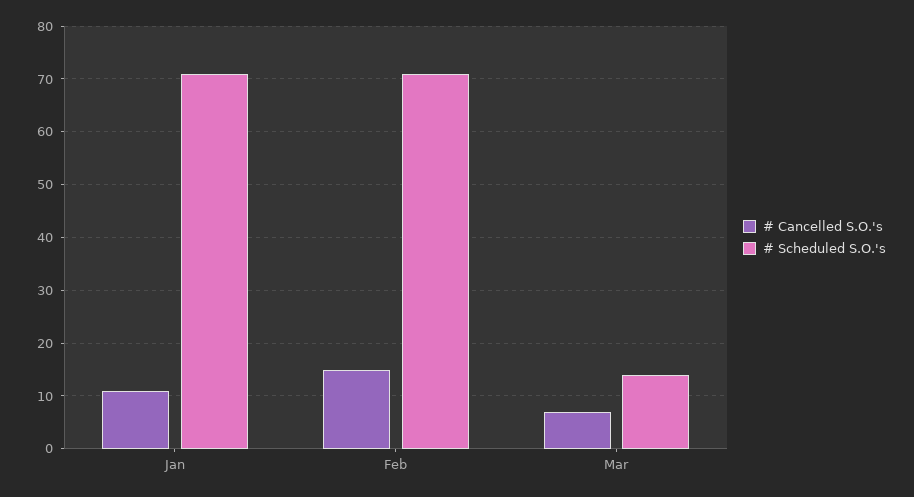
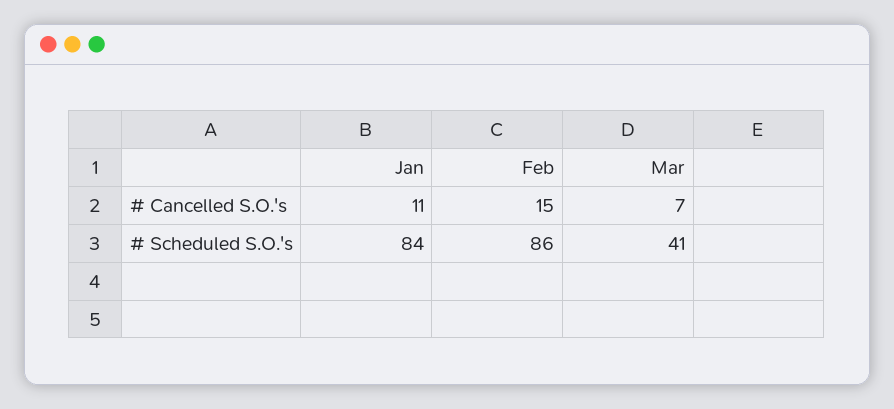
# Scheduled S.O.'s, Jan: 70 -> 84
# Scheduled S.O.'s, Feb: 70 -> 86
# Scheduled S.O.'s, Mar: 15 -> 41

